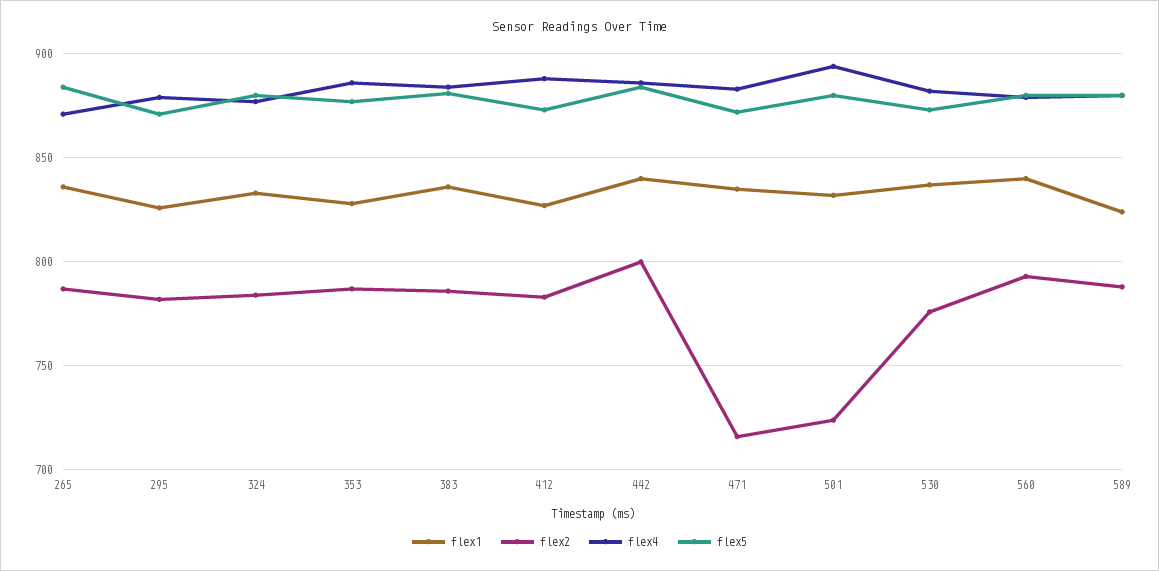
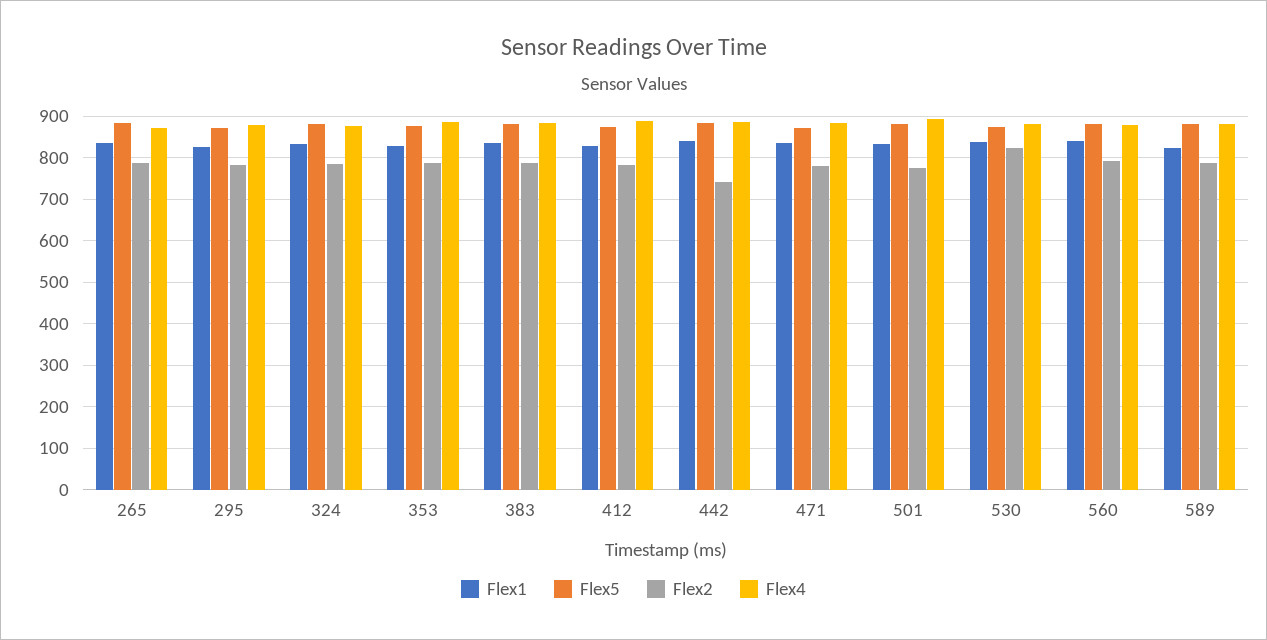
flex2, 442: 800 -> 740
flex2, 471: 715 -> 780
flex2, 501: 725 -> 780
flex2, 530: 775 -> 820

